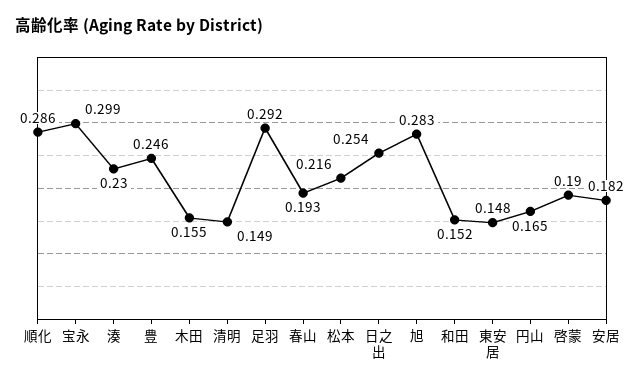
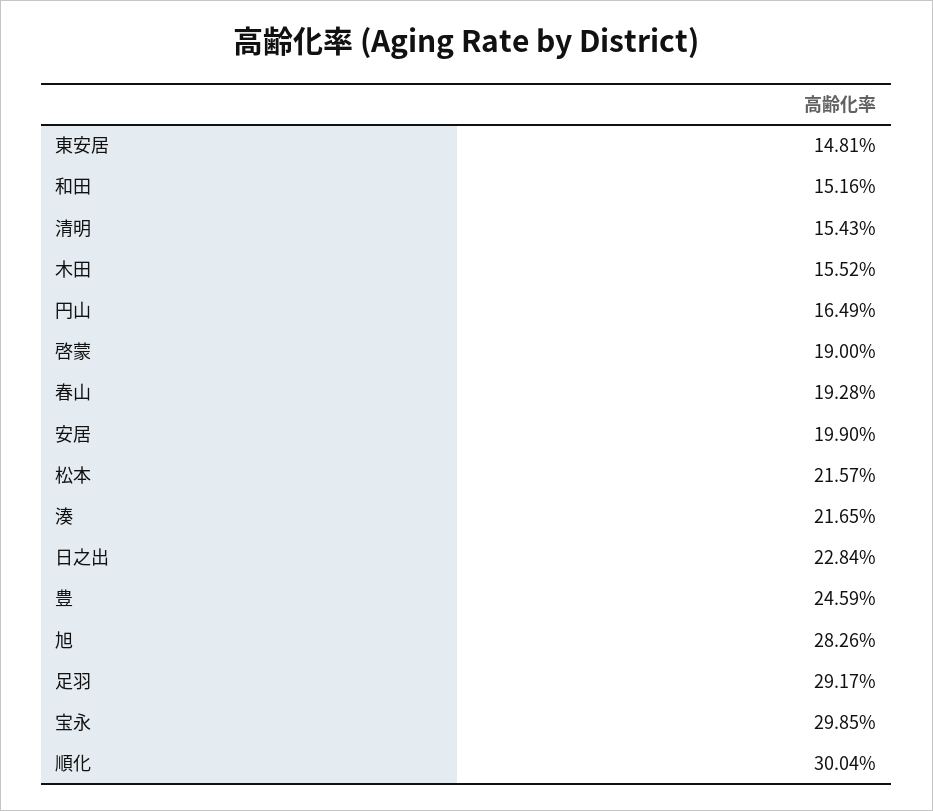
順化: 0.286 -> 0.3004
湊: 0.23 -> 0.2165
清明: 0.149 -> 0.1543
日之出: 0.254 -> 0.2284
安居: 0.182 -> 0.199

